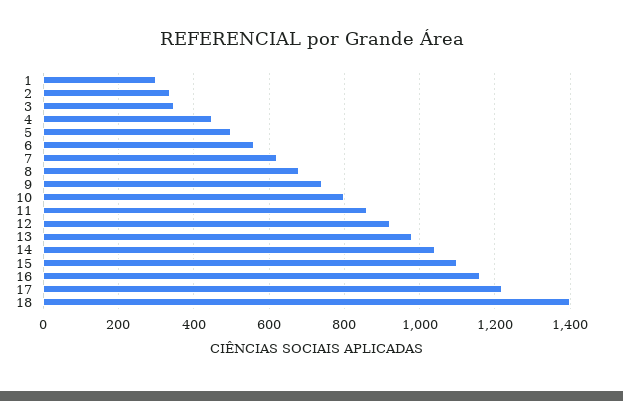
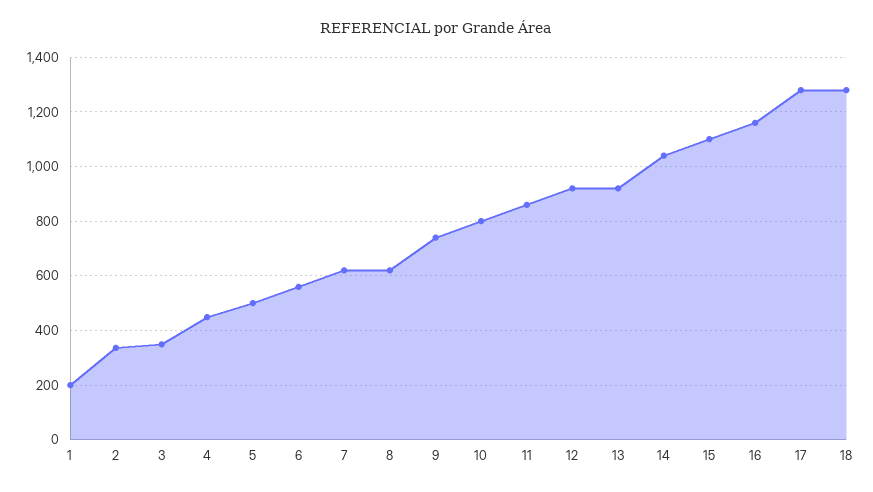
1: 300 -> 200
8: 680 -> 625
13: 980 -> 925
17: 1220 -> 1275
18: 1400 -> 1275

